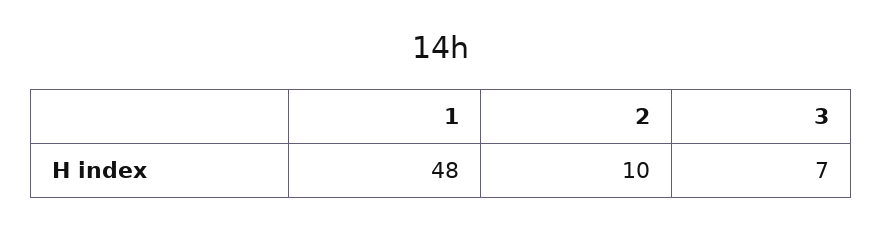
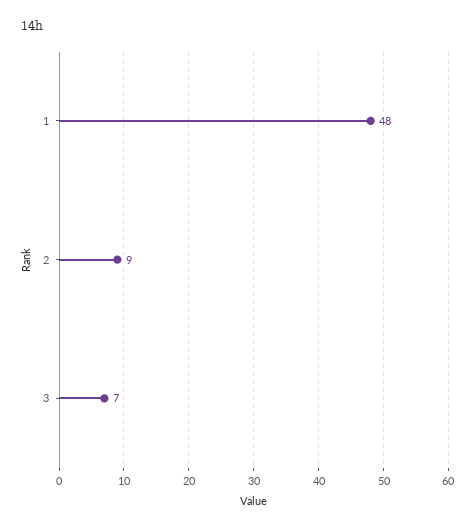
2: 10 -> 9

